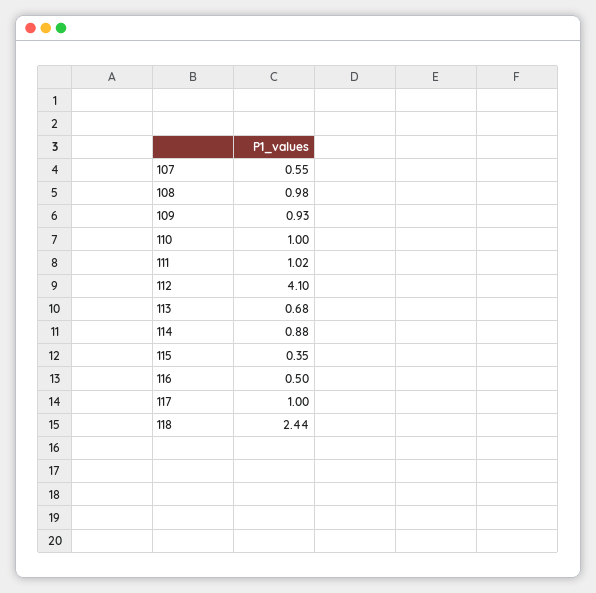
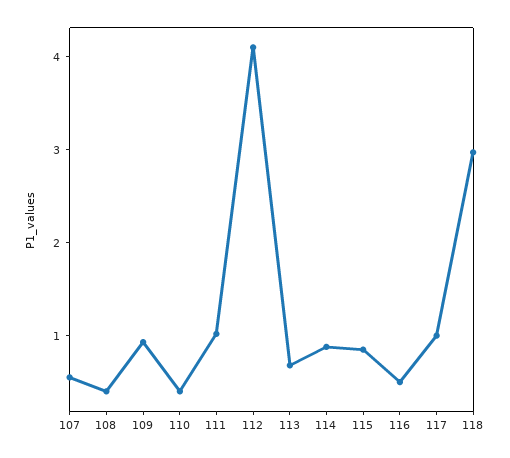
108: 0.98 -> 0.4
110: 1 -> 0.4
115: 0.35 -> 0.8
118: 2.44 -> 3

